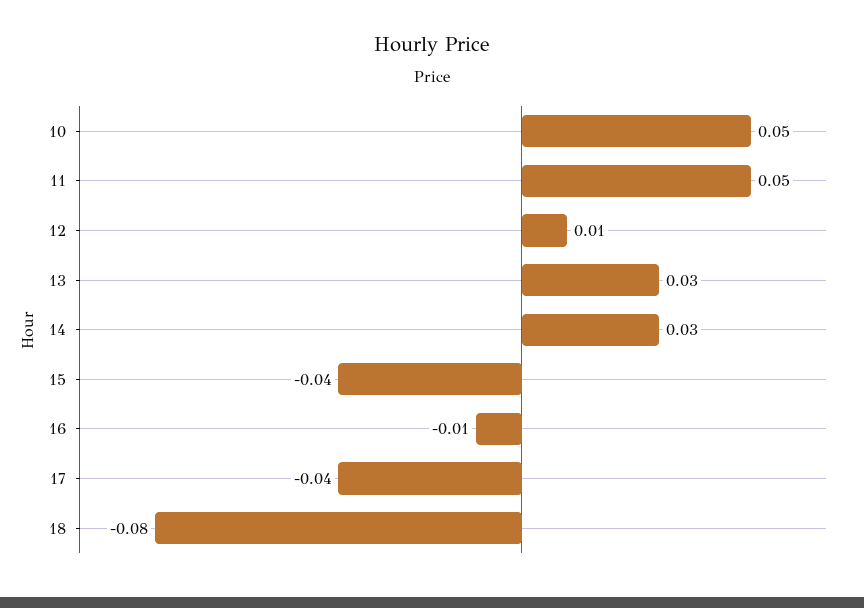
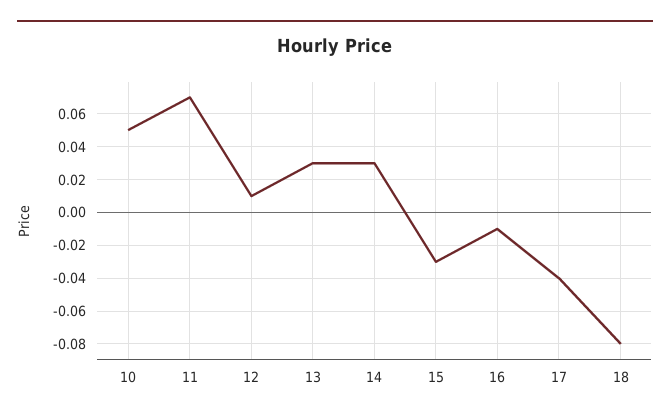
11: 0.05 -> 0.07
15: -0.04 -> -0.03

